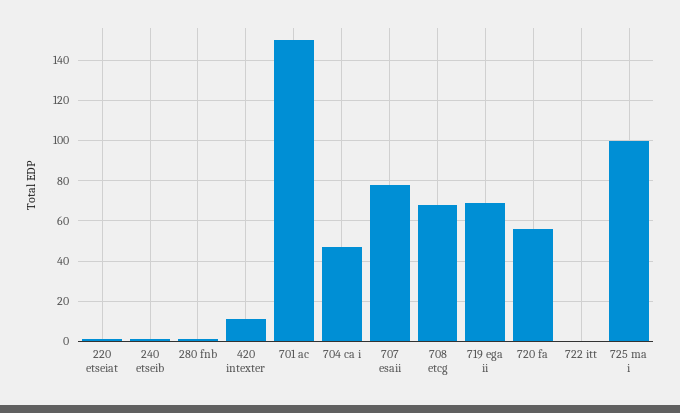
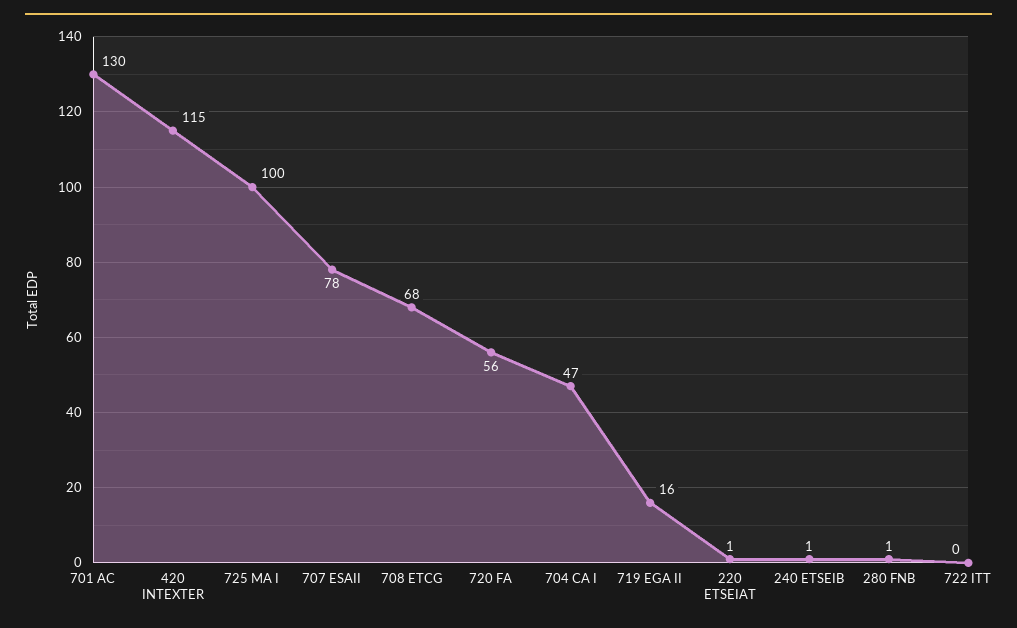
420 intexter: 10 -> 115
701 ac: 150 -> 130
719 ega ii: 70 -> 16

